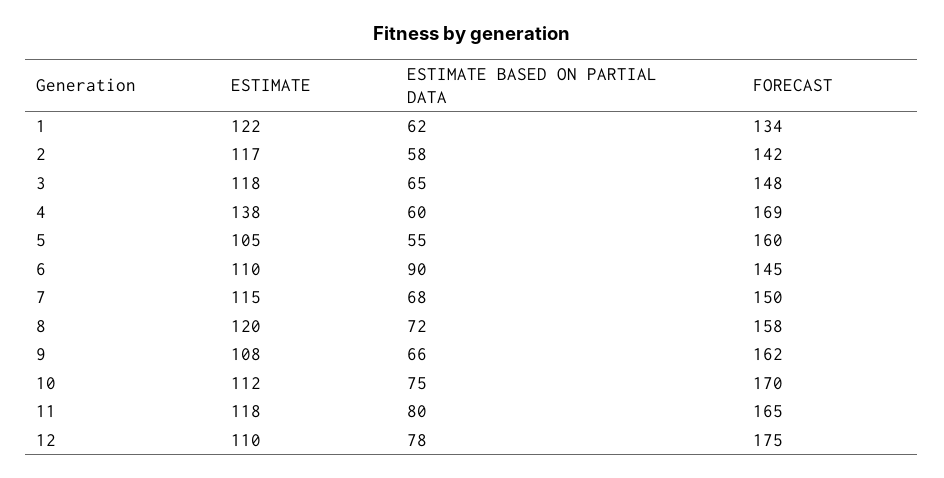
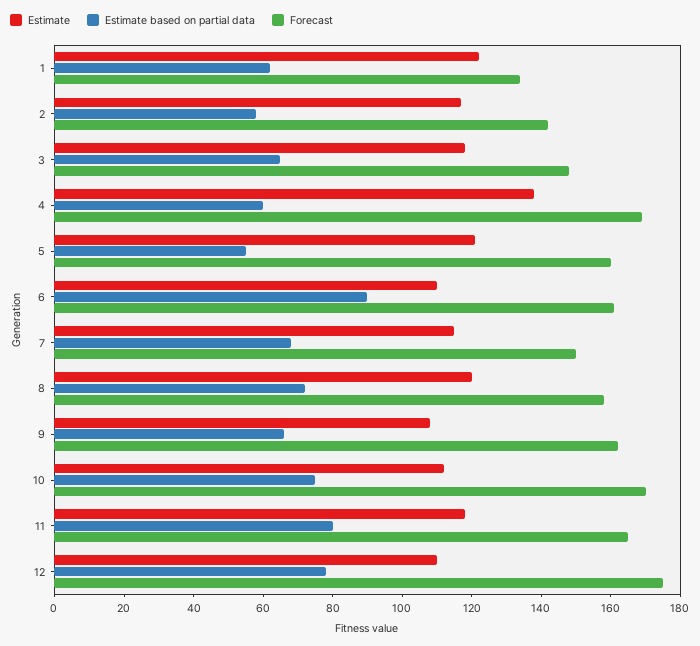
ESTIMATE, 5: 105 -> 120
FORECAST, 6: 145 -> 160

